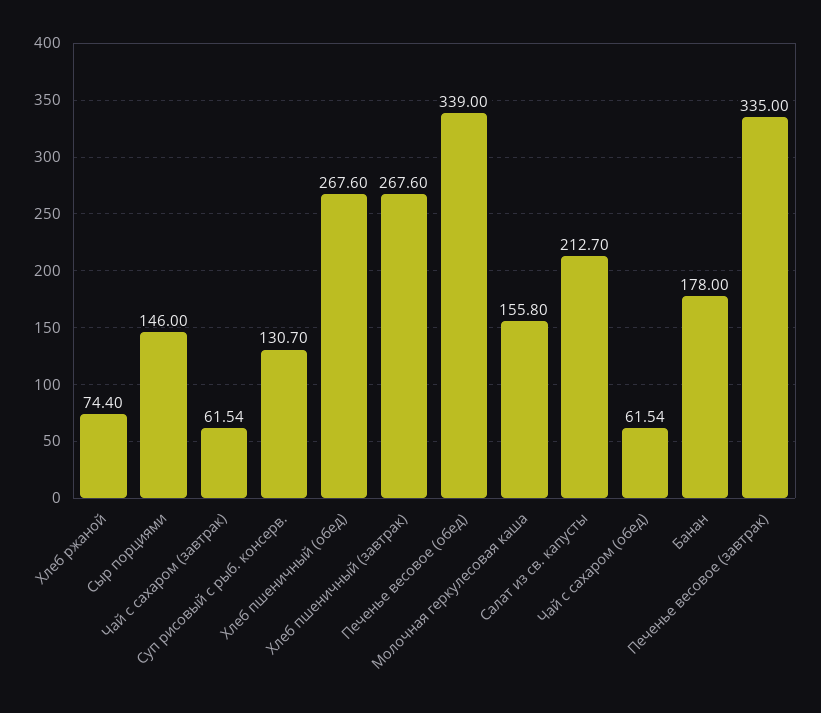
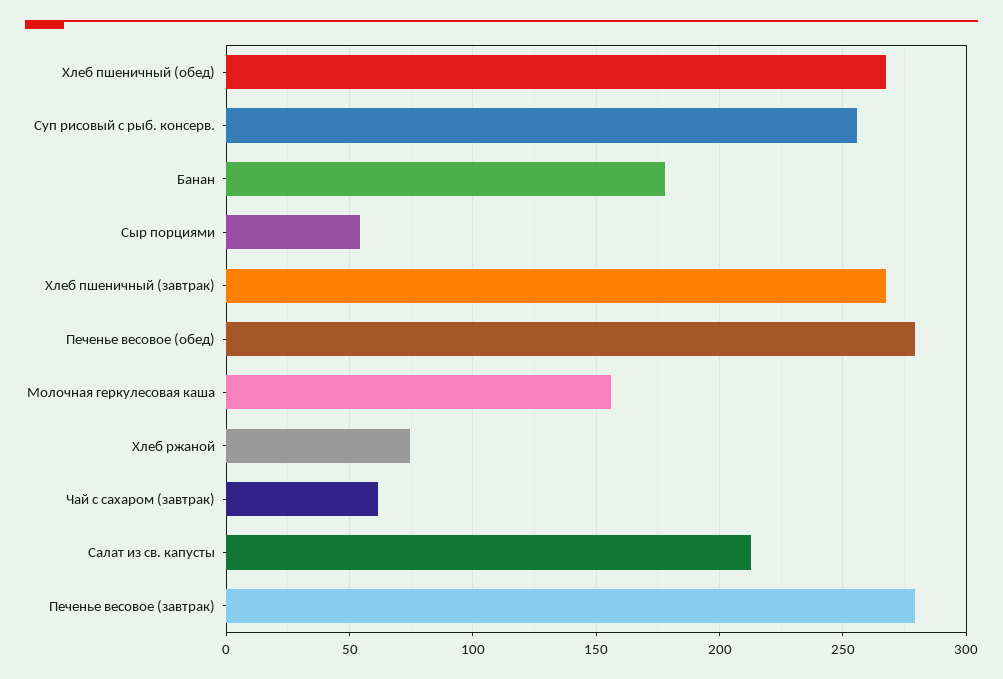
Сыр порциями: 146 -> 55
Суп рисовый с рыб. консерв.: 130.7 -> 255
Печенье весовое (обед): 339 -> 280
Чай с сахаром (обед): 61.54 -> none
Печенье весовое (завтрак): 335 -> 280

